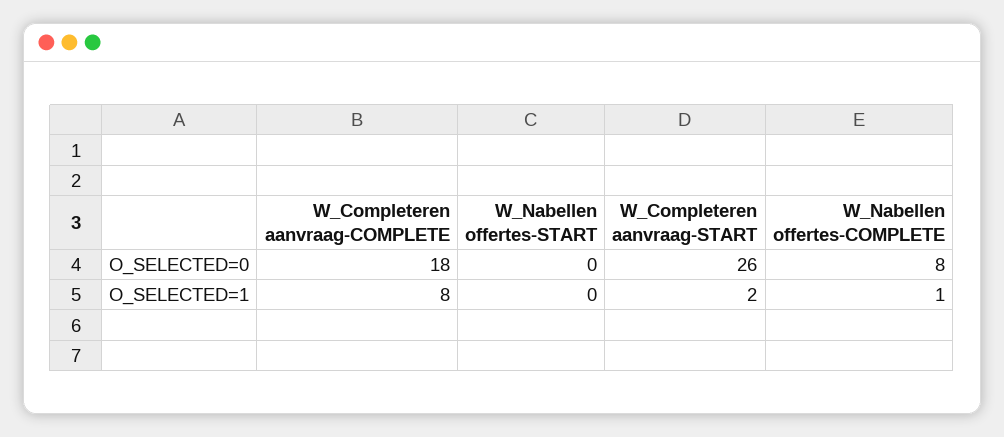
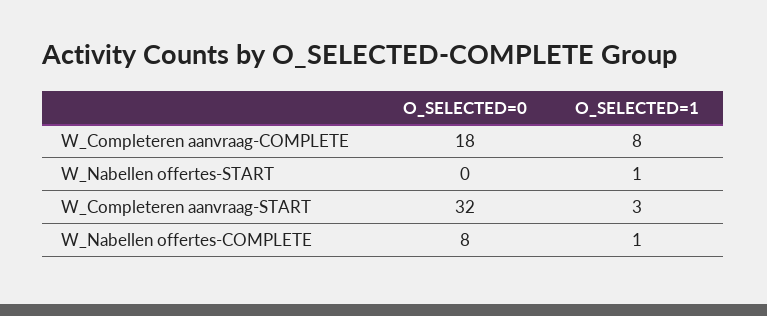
W_Completeren aanvraag-START, O_SELECTED=0: 26 -> 32
W_Nabellen offertes-START, O_SELECTED=1: 0 -> 1
W_Completeren aanvraag-START, O_SELECTED=1: 2 -> 3

